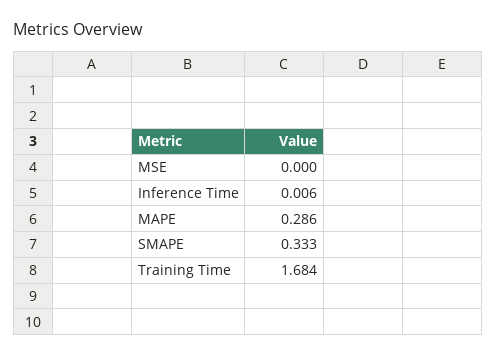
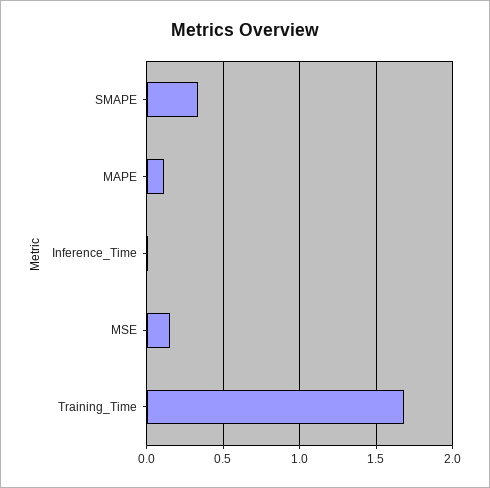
MSE: 0 -> 0.15
MAPE: 0.286 -> 0.1

